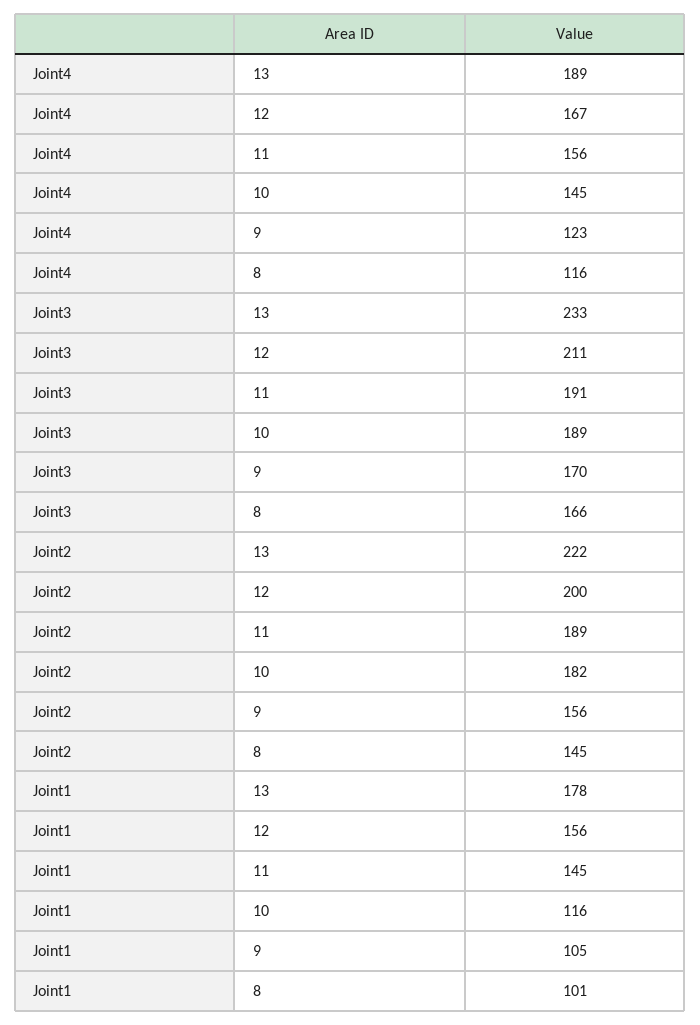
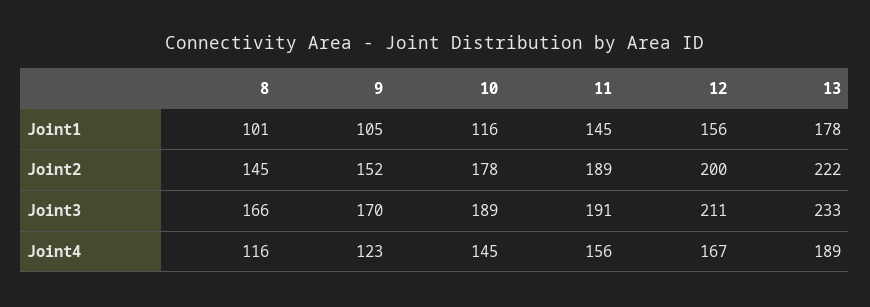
Joint2, 10: 182 -> 178
Joint2, 9: 156 -> 152

